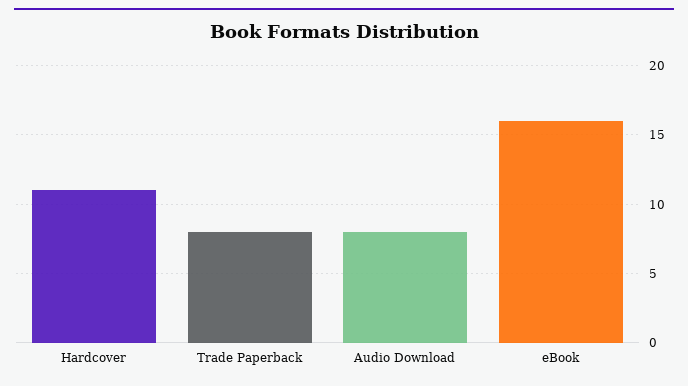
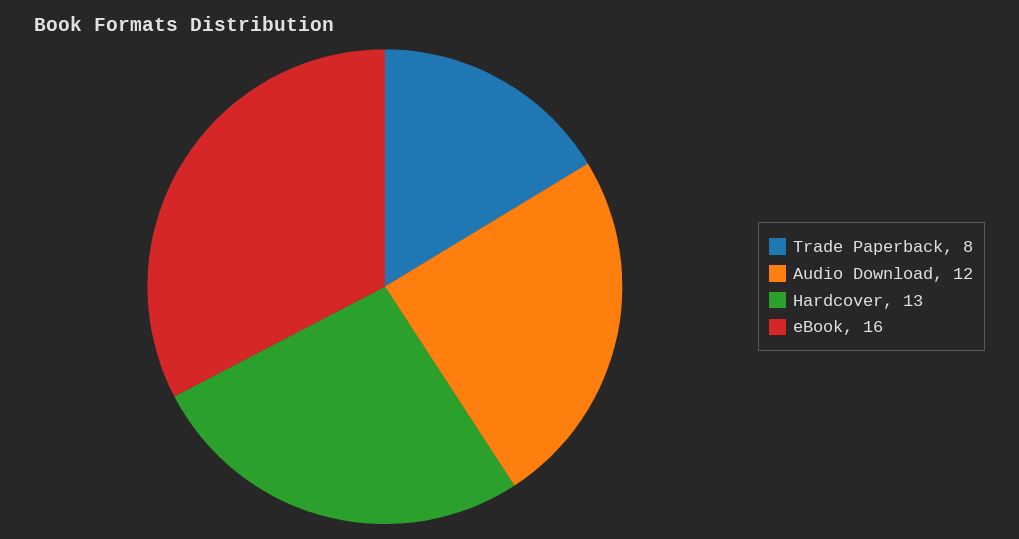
Hardcover: 11 -> 13
Audio Download: 8 -> 12

